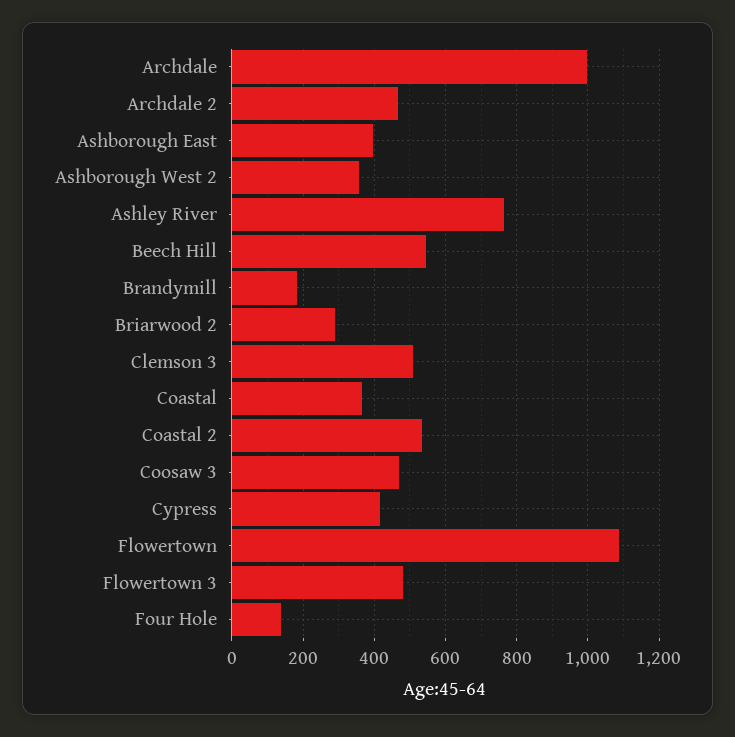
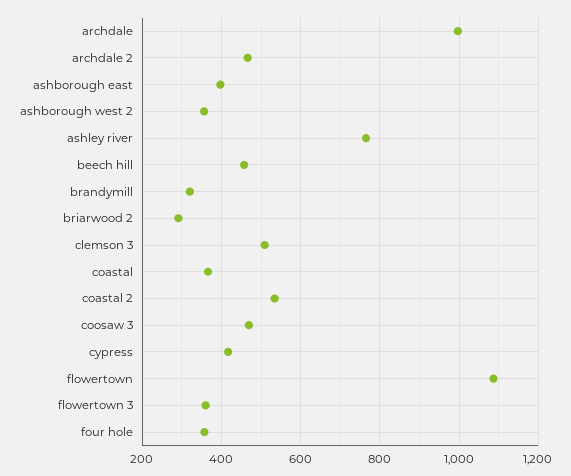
Beech Hill: 540 -> 460
Brandymill: 180 -> 320
Flowertown 3: 480 -> 360
Four Hole: 140 -> 360

